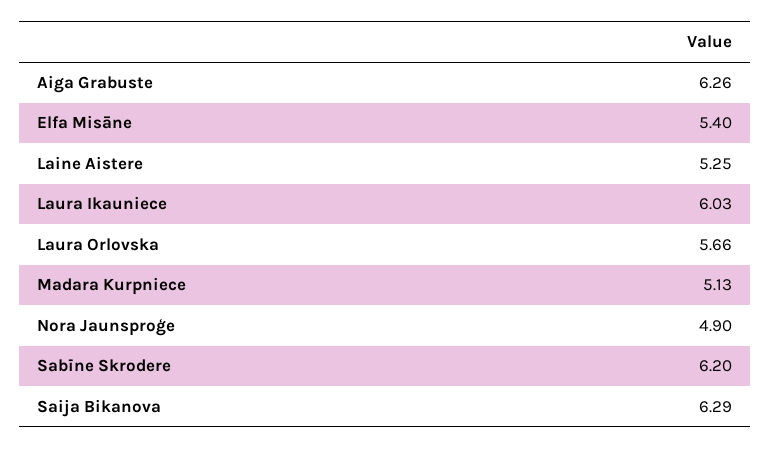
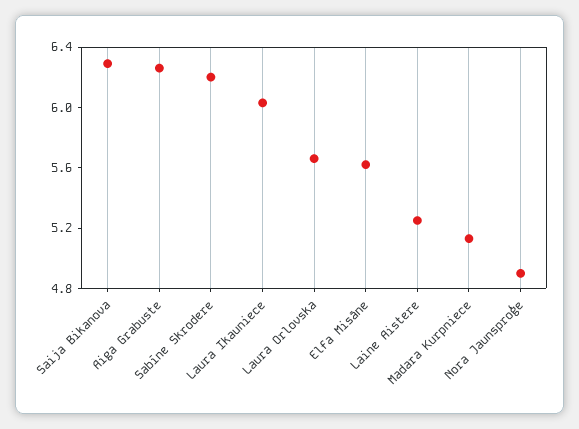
Elfa Misāne: 5.4 -> 5.6

